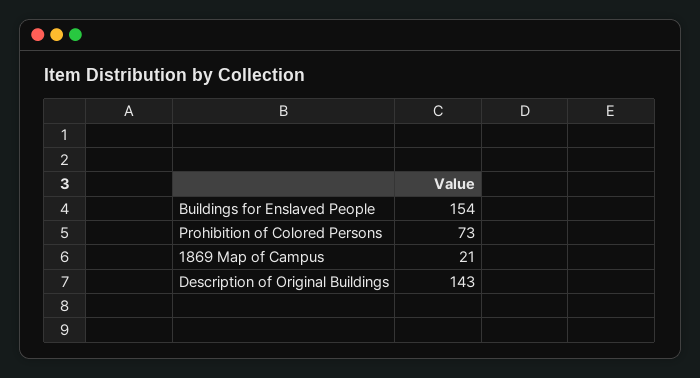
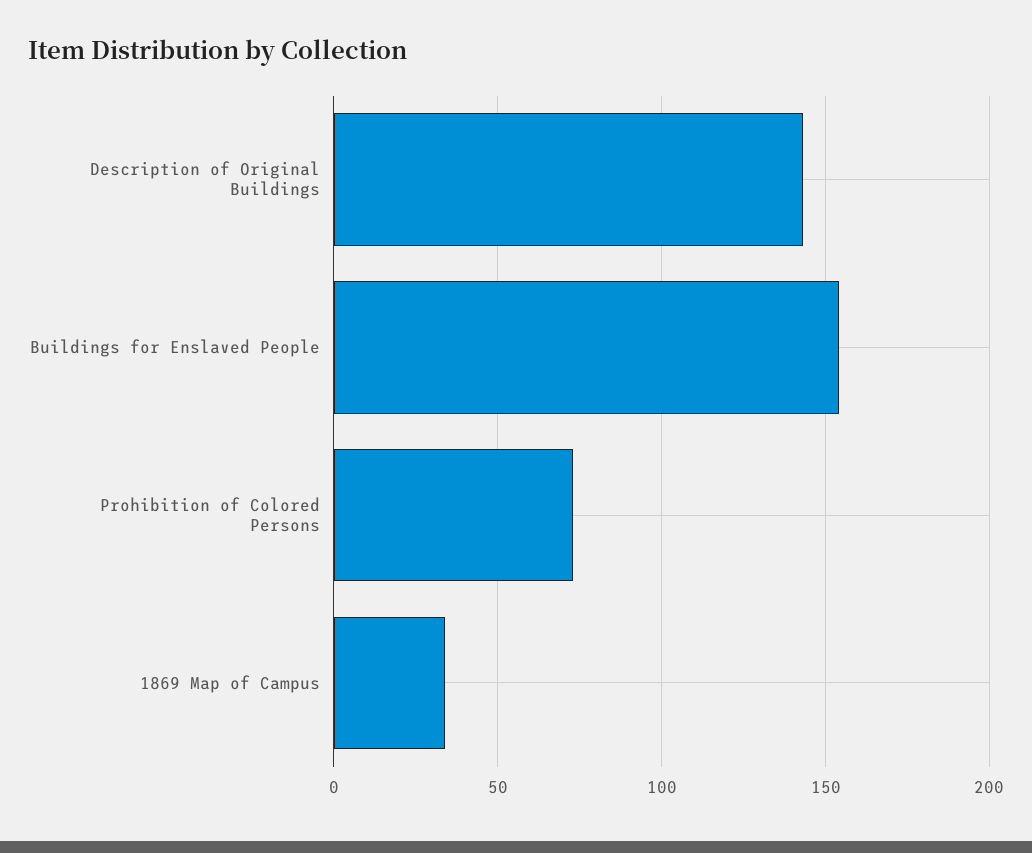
1869 Map of Campus: 21 -> 35

